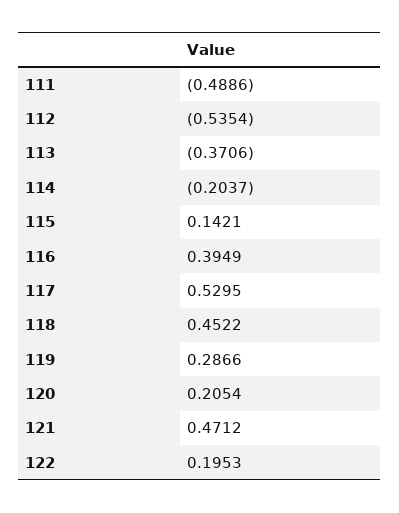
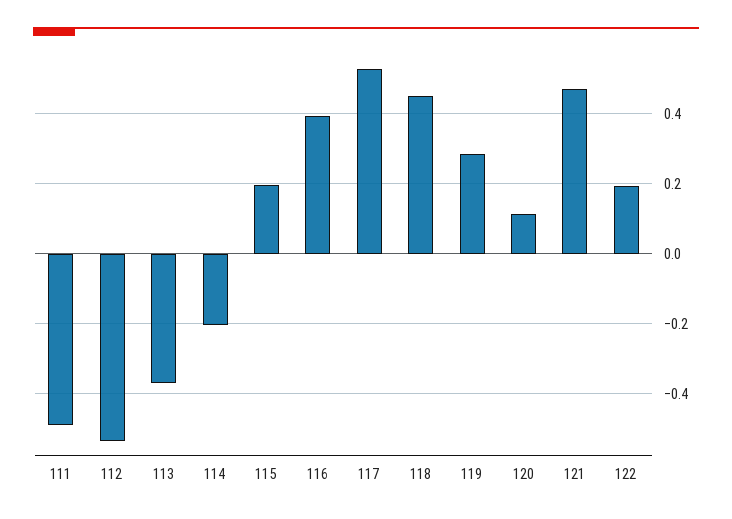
115: 0.1421 -> 0.2
120: 0.2054 -> 0.12

